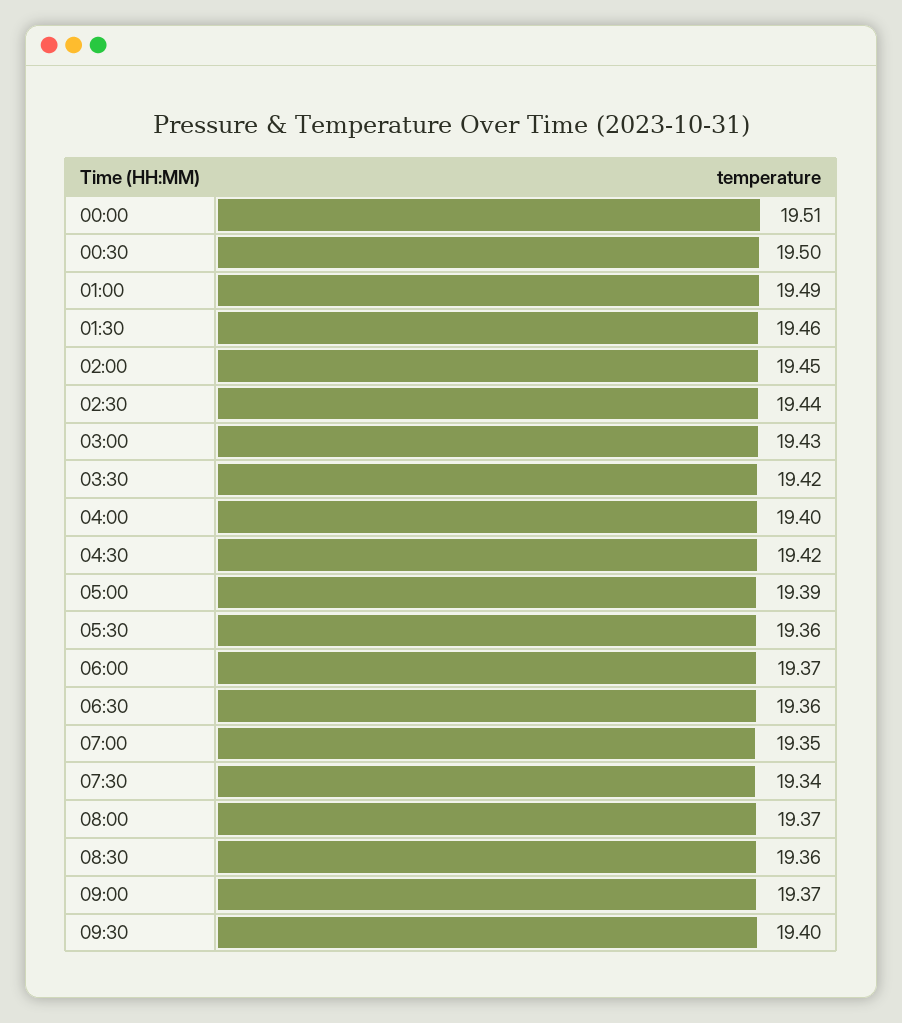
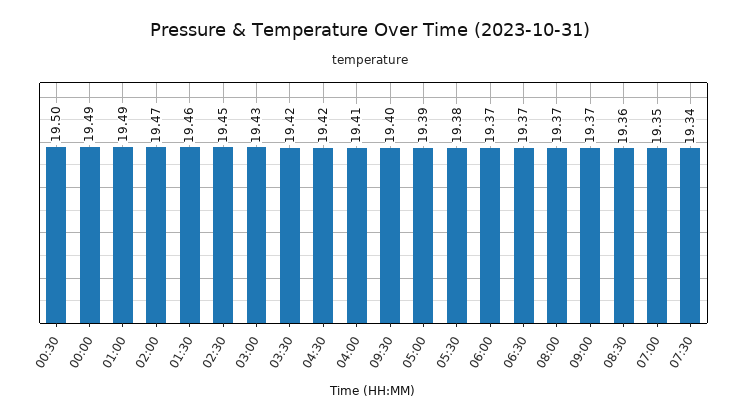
00:00: 19.51 -> 19.49
02:00: 19.45 -> 19.47
02:30: 19.44 -> 19.45
04:00: 19.4 -> 19.41
05:30: 19.36 -> 19.38
06:30: 19.36 -> 19.37

